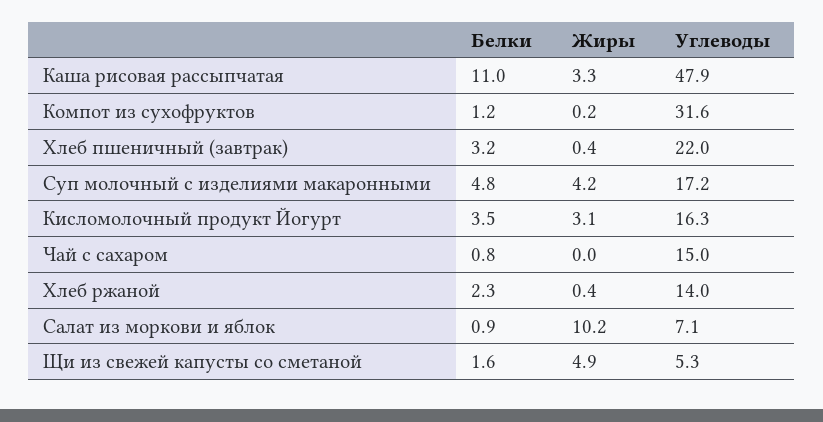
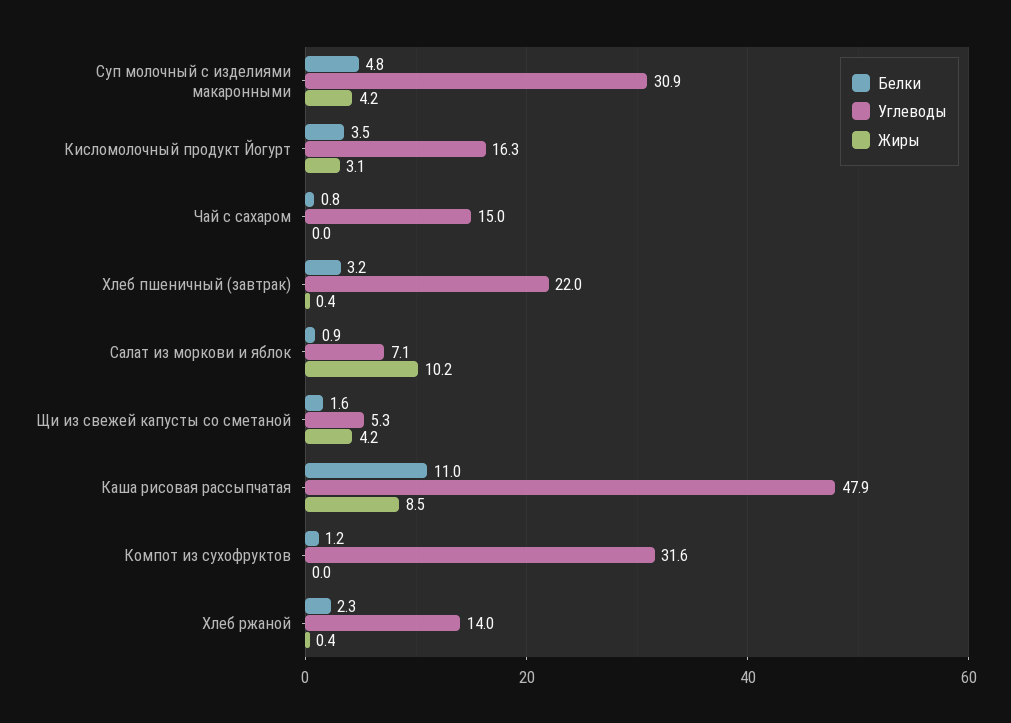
Жиры, Каша рисовая рассыпчатая: 3.3 -> 8.5
Жиры, Компот из сухофруктов: 0.2 -> 0
Углеводы, Суп молочный с изделиями макаронными: 17.2 -> 30.9
Жиры, Щи из свежей капусты со сметаной: 4.9 -> 4.2

